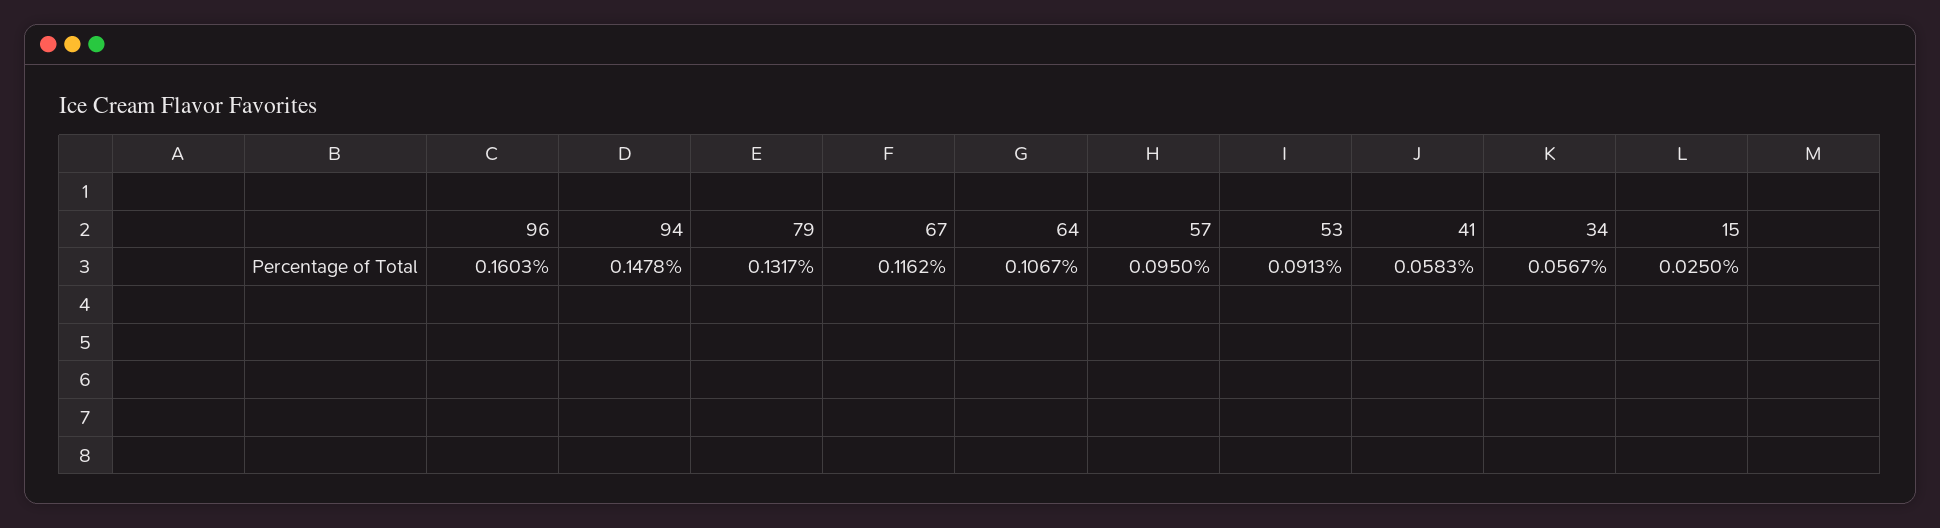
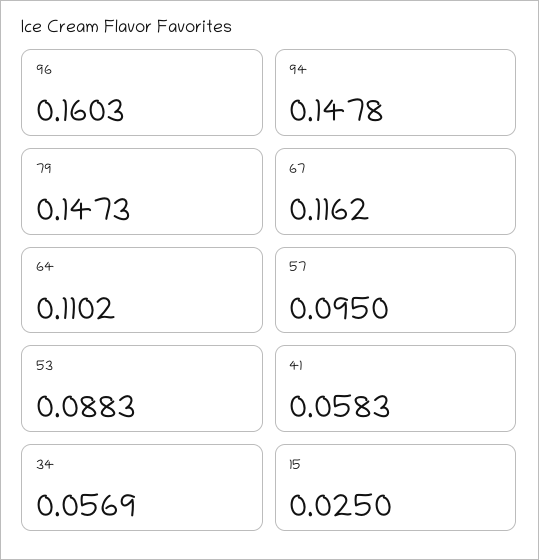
79: 0.1317 -> 0.1473
64: 0.1067 -> 0.1102
53: 0.0913 -> 0.0883
34: 0.0567 -> 0.0569

